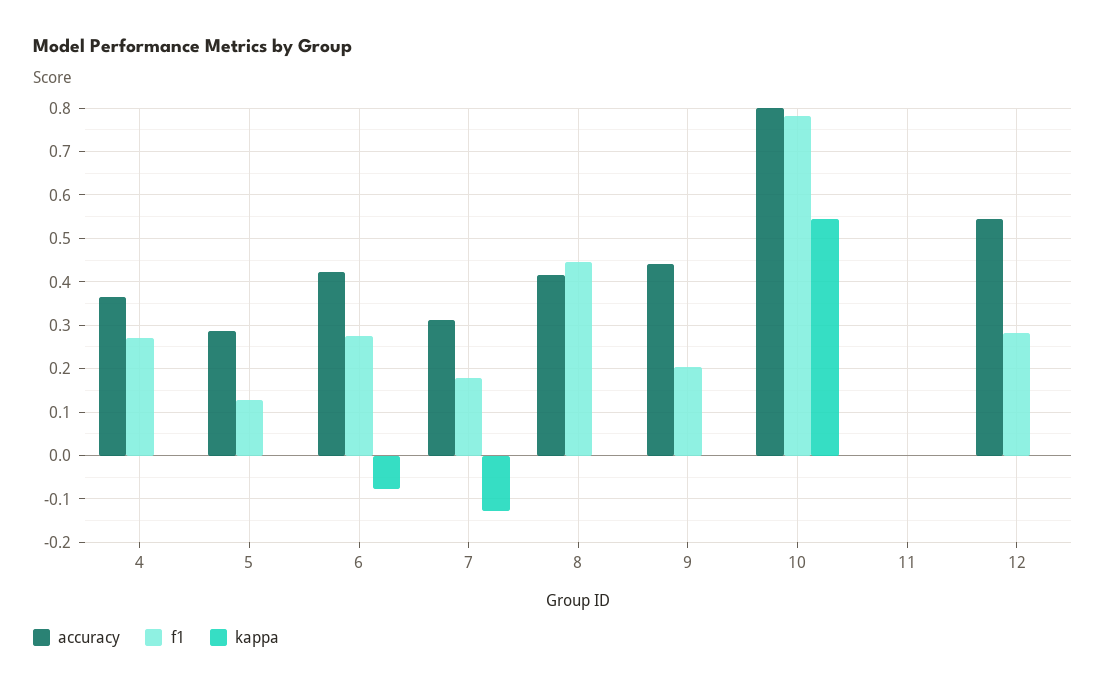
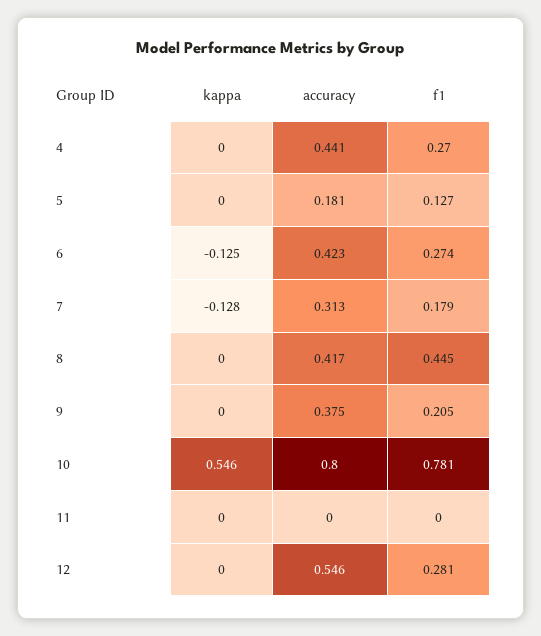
accuracy, 4: 0.36 -> 0.441
accuracy, 5: 0.28 -> 0.181
kappa, 6: -0.08 -> -0.125
accuracy, 9: 0.44 -> 0.375

